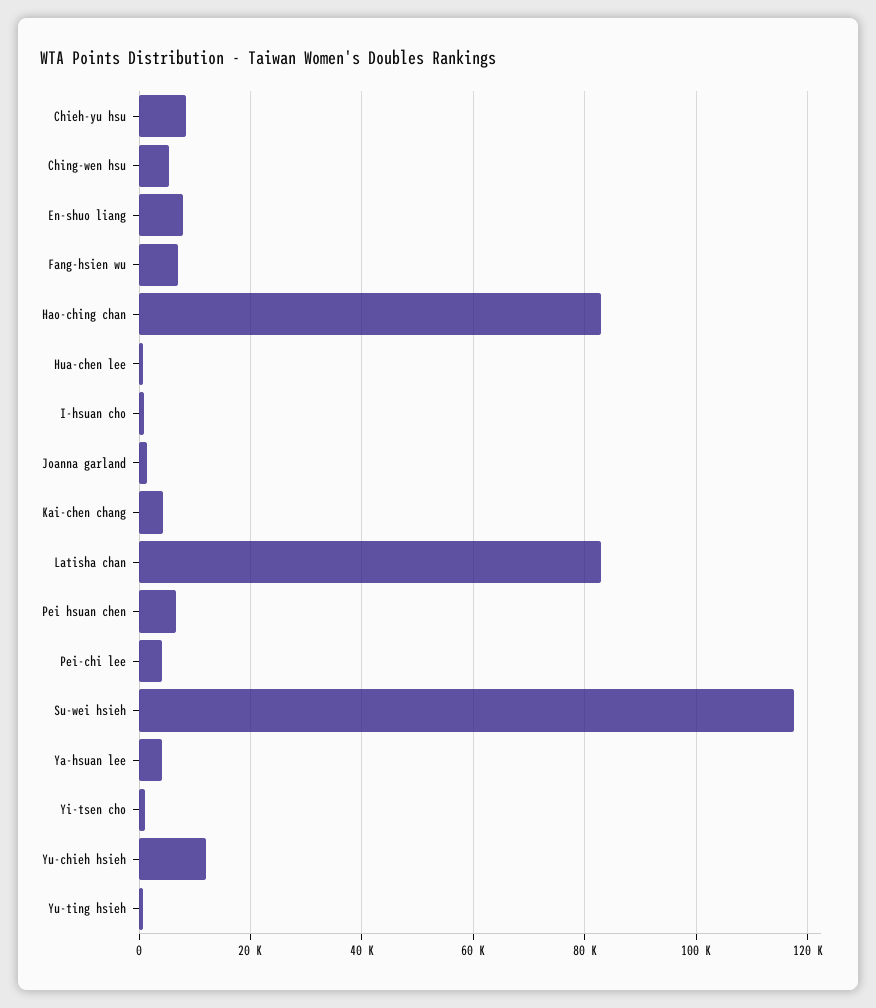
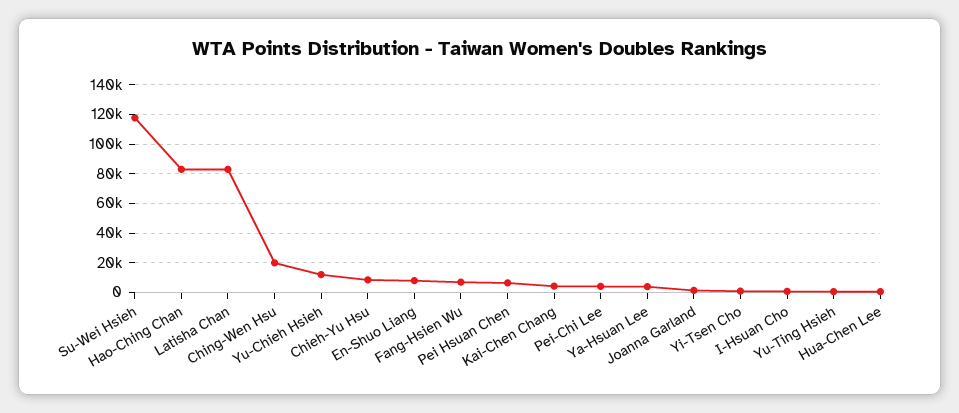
Ching-wen hsu: 6000 -> 20000

